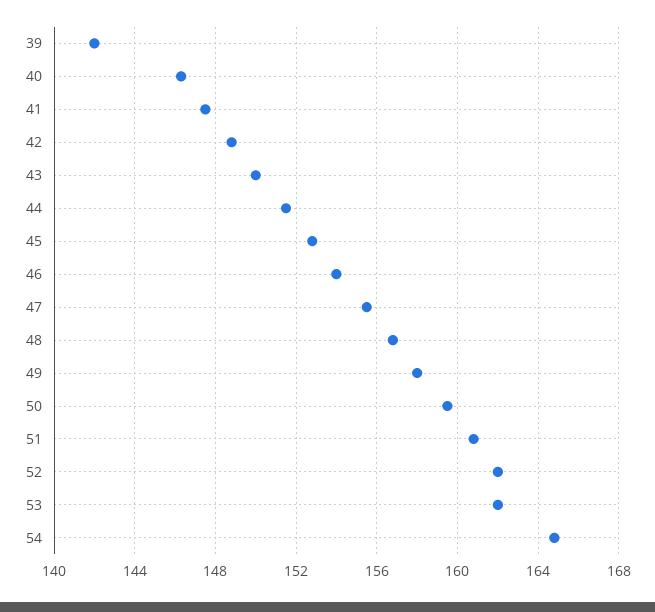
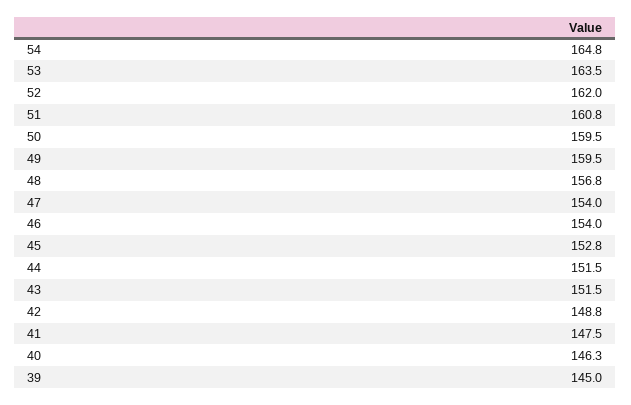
39: 142 -> 145
43: 150 -> 151.5
47: 155.5 -> 154
49: 158 -> 159.5
53: 162 -> 163.5

